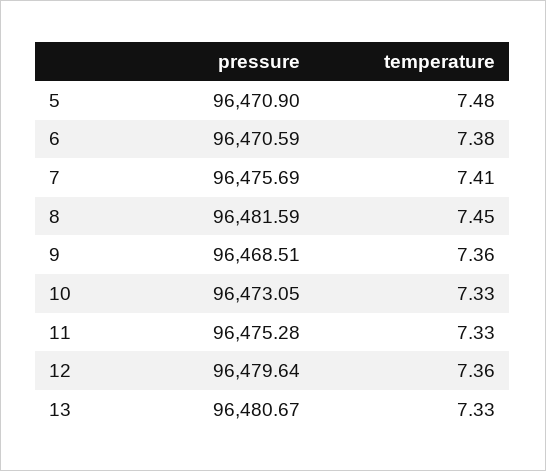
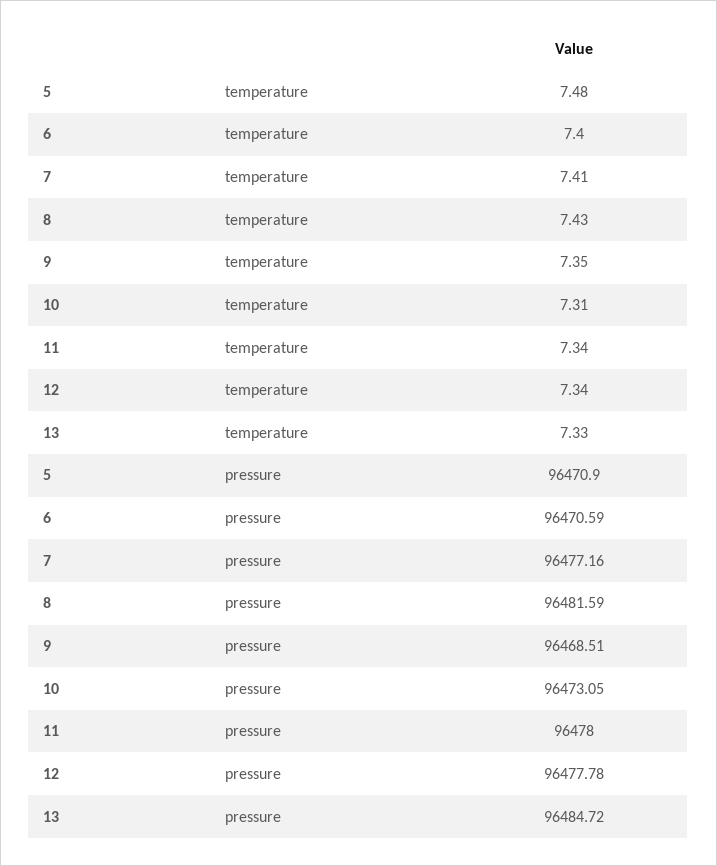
temperature, 6: 7.38 -> 7.4
pressure, 7: 96475.69 -> 96477.16
temperature, 8: 7.45 -> 7.43
temperature, 9: 7.36 -> 7.35
temperature, 10: 7.33 -> 7.31
pressure, 11: 96475.28 -> 96478
temperature, 11: 7.33 -> 7.34
pressure, 12: 96479.64 -> 96477.78
temperature, 12: 7.36 -> 7.34
pressure, 13: 96480.67 -> 96484.72

